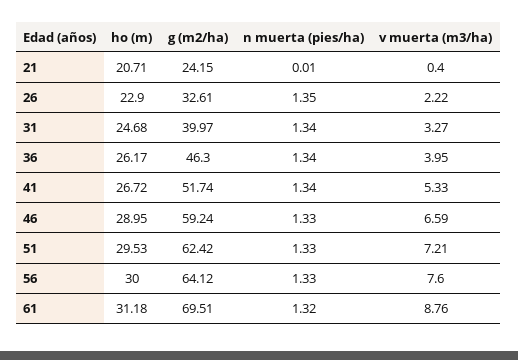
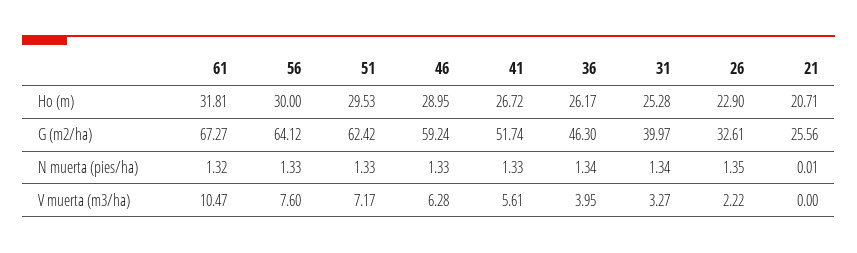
g (m2/ha), 21: 24.15 -> 25.56
v muerta (m3/ha), 21: 0.4 -> 0
ho (m), 31: 24.68 -> 25.28
n muerta (pies/ha), 41: 1.34 -> 1.33
v muerta (m3/ha), 41: 5.33 -> 5.61
v muerta (m3/ha), 46: 6.59 -> 6.28
v muerta (m3/ha), 51: 7.21 -> 7.17
ho (m), 61: 31.18 -> 31.81
g (m2/ha), 61: 69.51 -> 67.27
v muerta (m3/ha), 61: 8.76 -> 10.47

